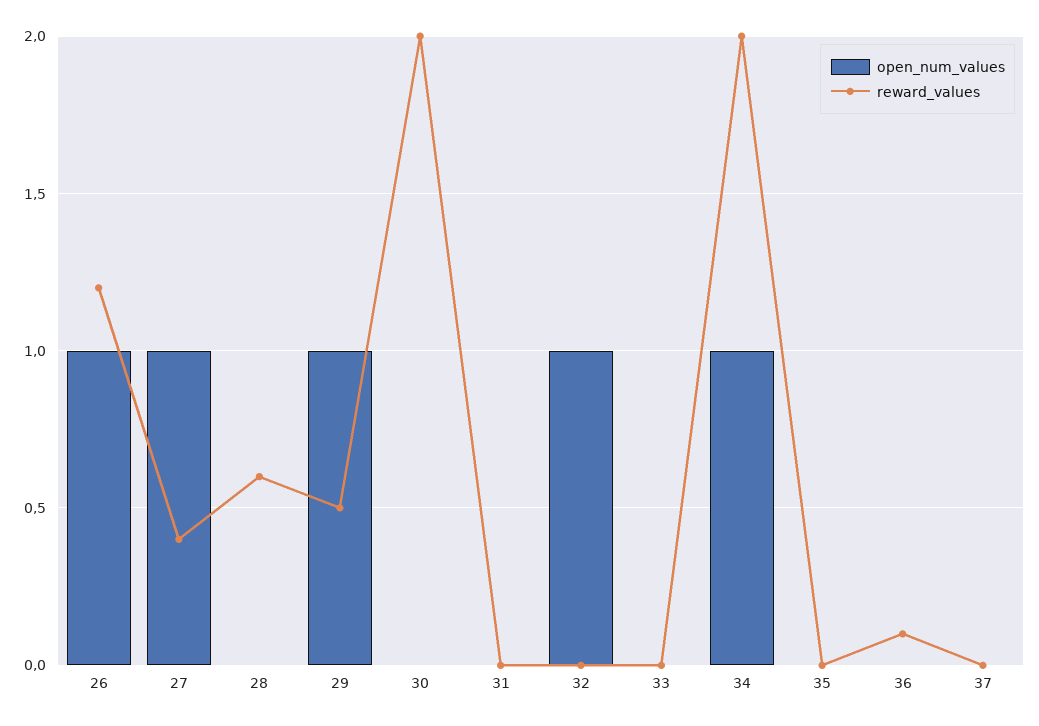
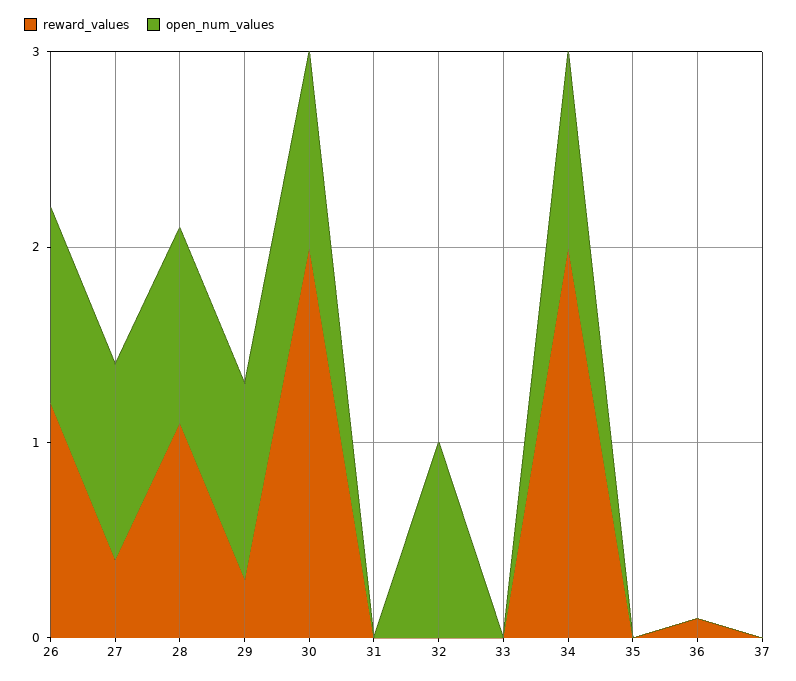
open_num_values, 28: 0 -> 1
reward_values, 28: 0.6 -> 1.1
reward_values, 29: 0.5 -> 0.3
open_num_values, 30: 0 -> 1

